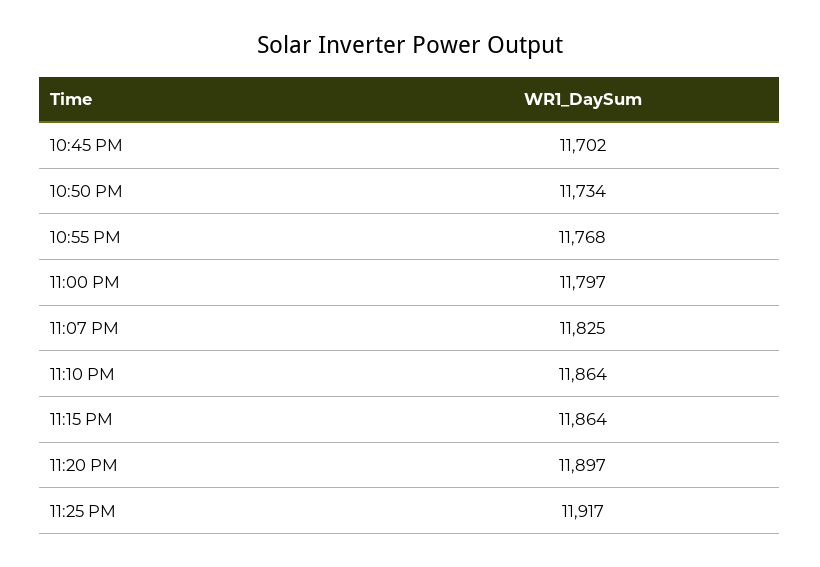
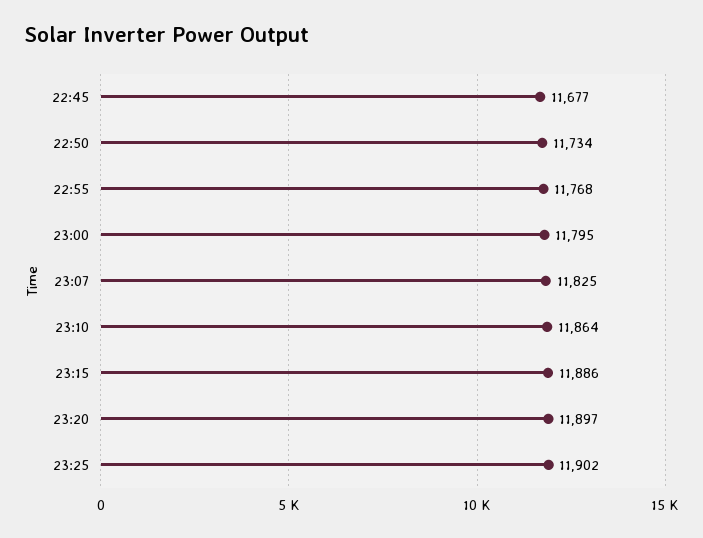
10:45 PM: 11702 -> 11677
11:00 PM: 11797 -> 11795
11:15 PM: 11864 -> 11886
11:25 PM: 11917 -> 11902

